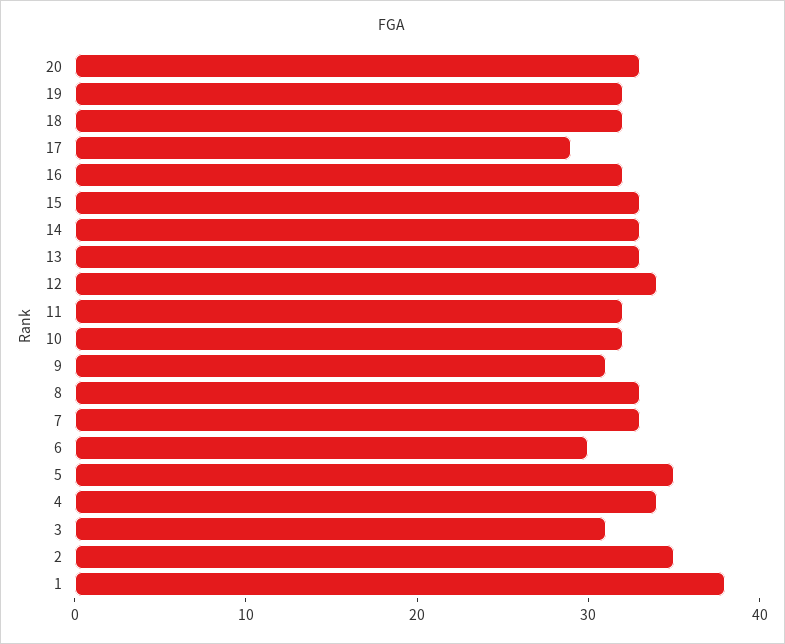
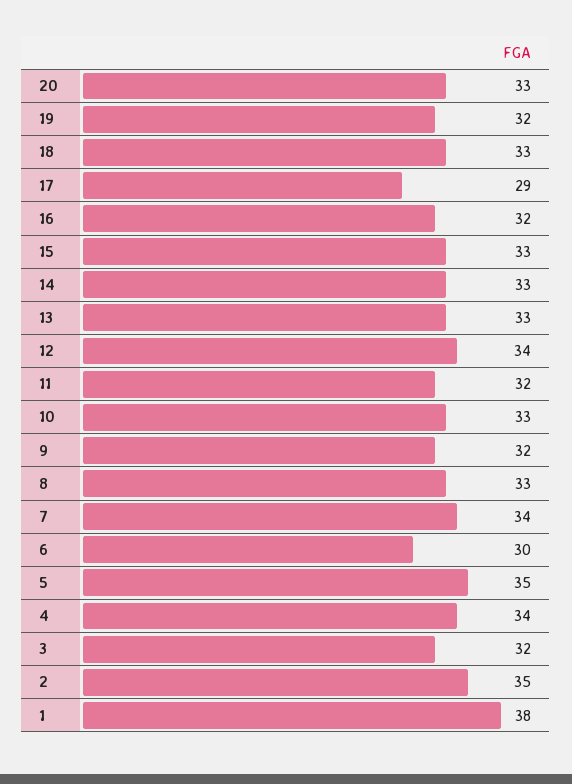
18: 32 -> 33
10: 32 -> 33
9: 31 -> 32
7: 33 -> 34
3: 31 -> 32

